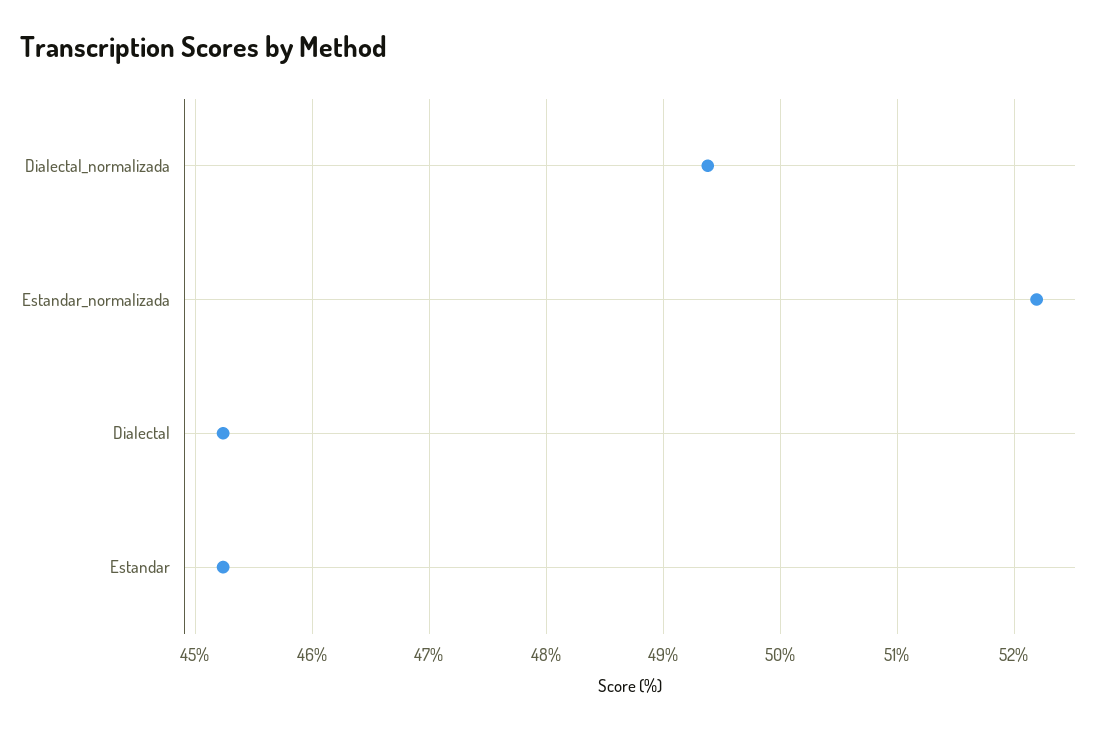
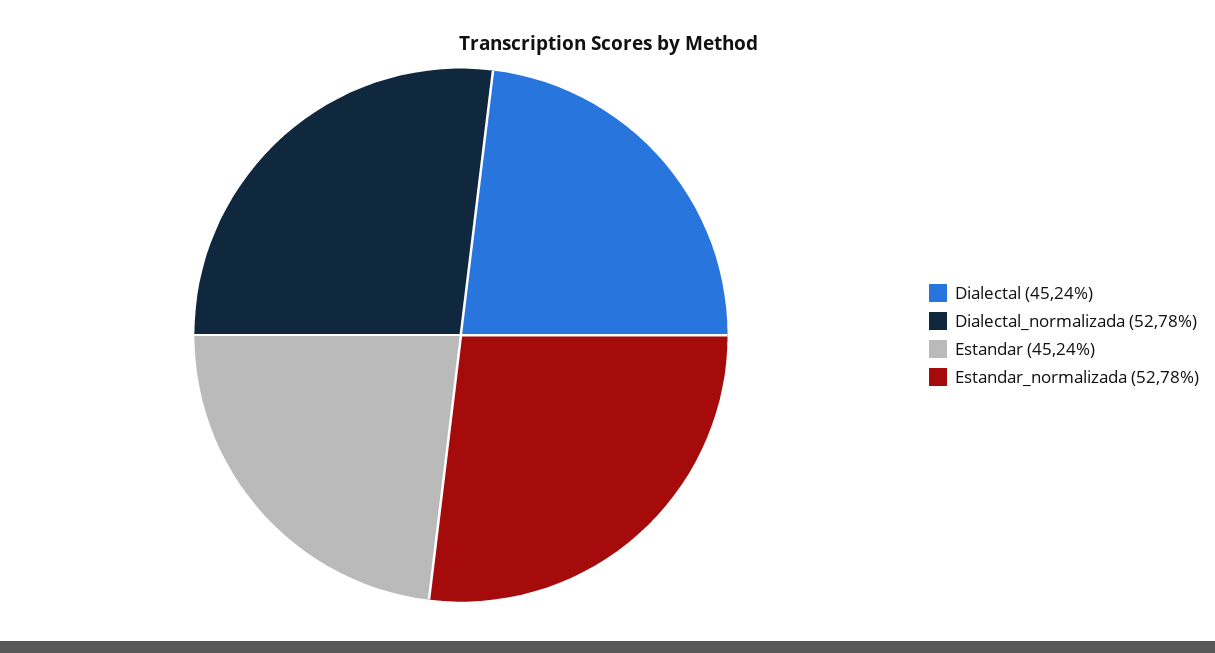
Dialectal_normalizada: 49.4 -> 52.78
Estandar_normalizada: 52.2 -> 52.78

